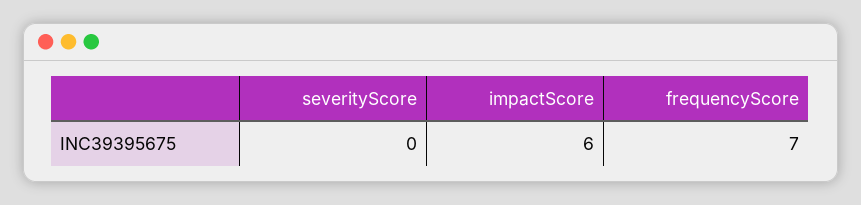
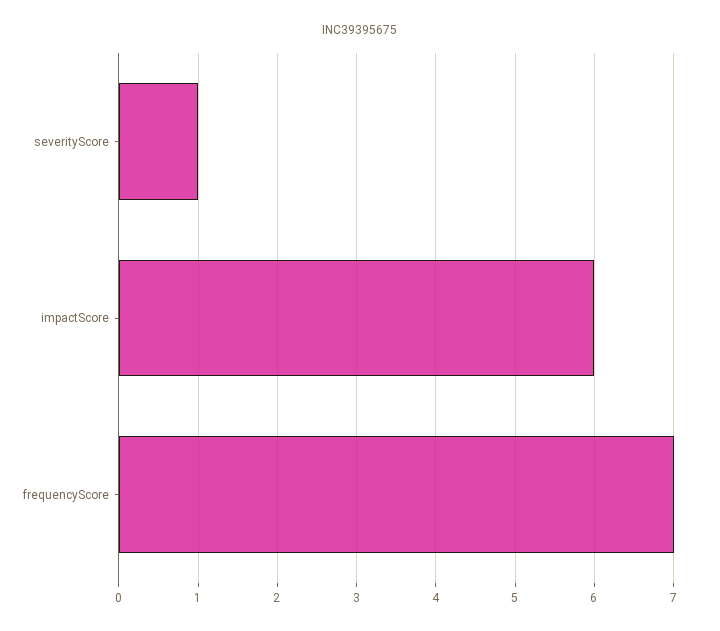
severityScore: 0 -> 1

